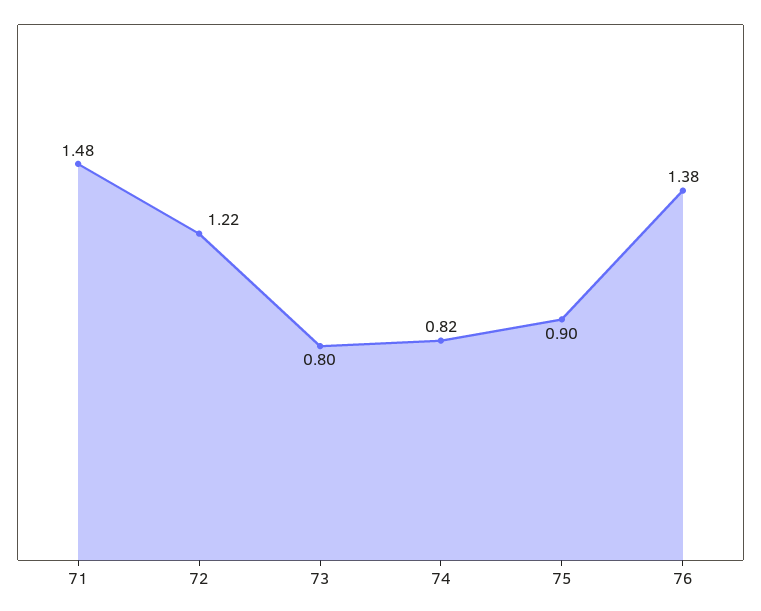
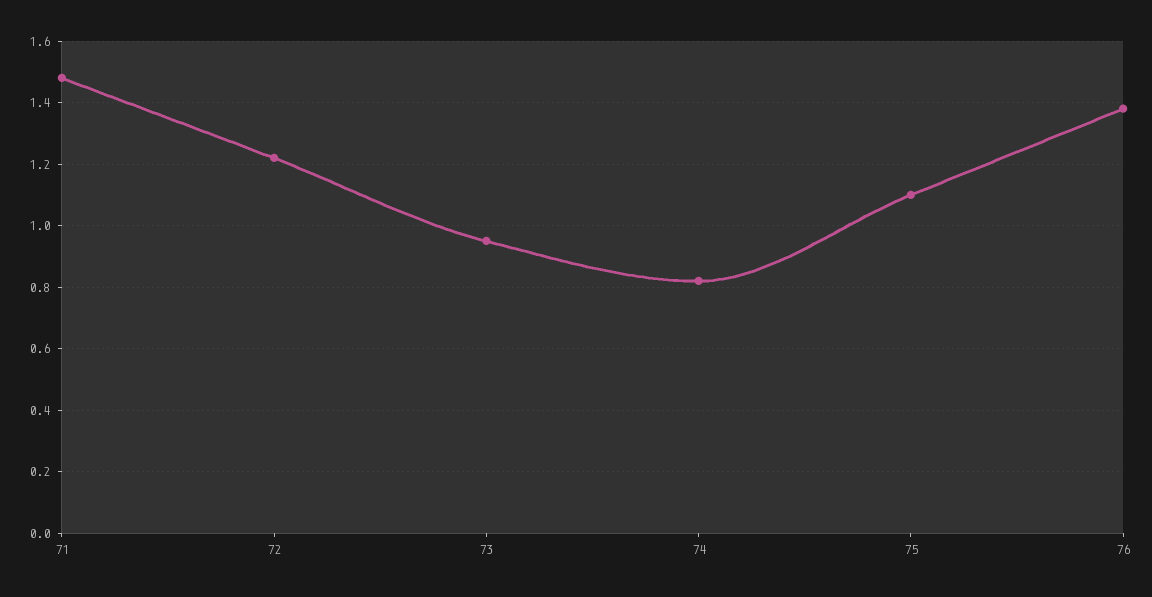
73: 0.8 -> 0.95
75: 0.9 -> 1.1

